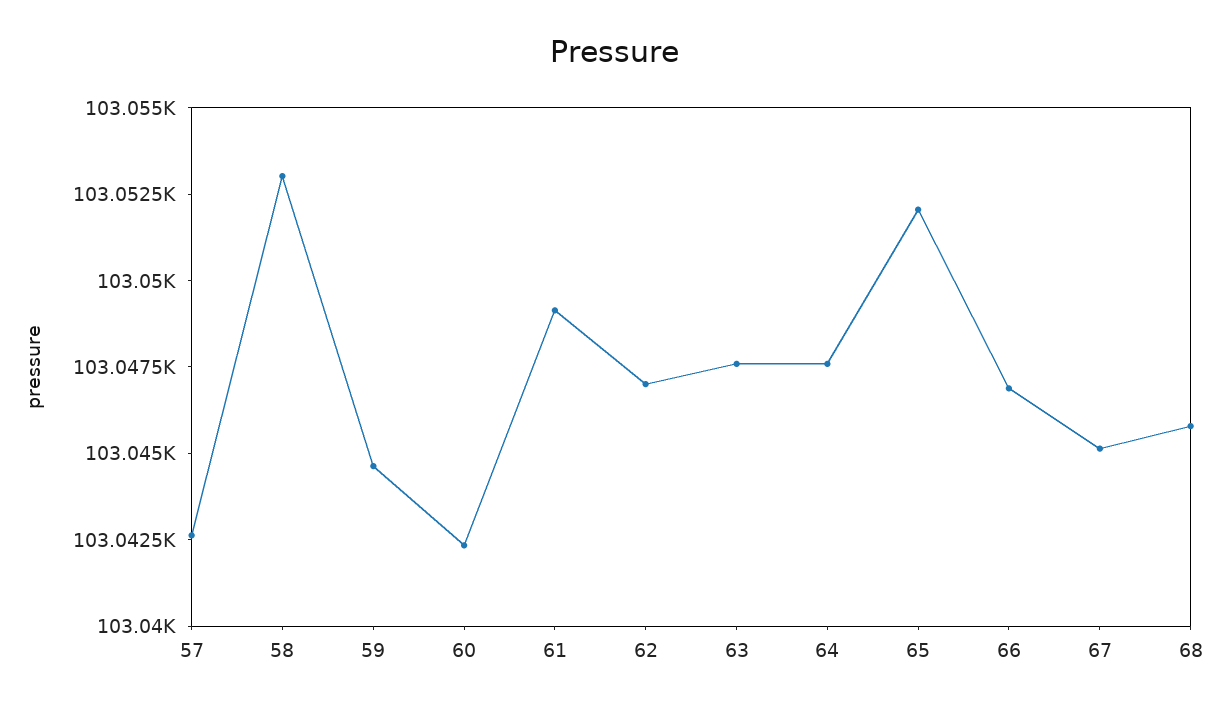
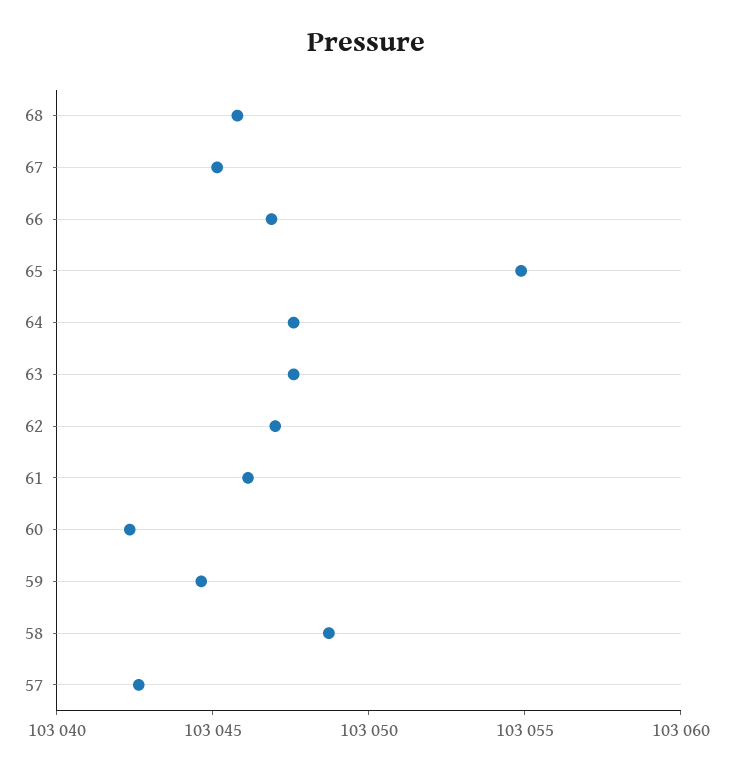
58: 103053 -> 103049
61: 103049 -> 103046
65: 103052 -> 103055

